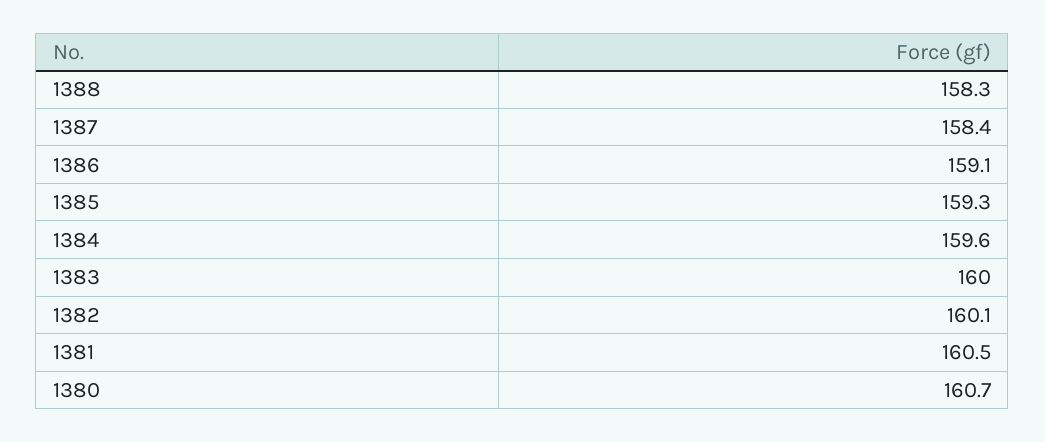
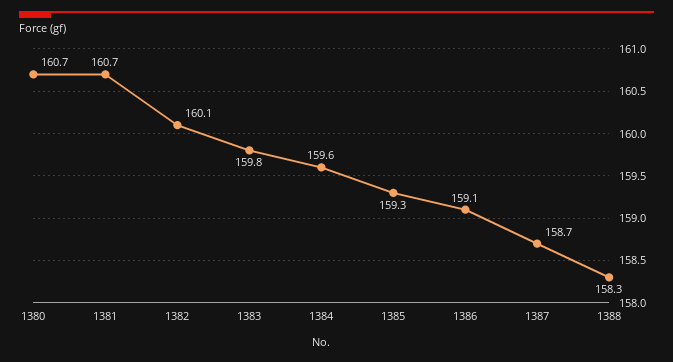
1387: 158.4 -> 158.7
1383: 160 -> 159.8
1381: 160.5 -> 160.7

